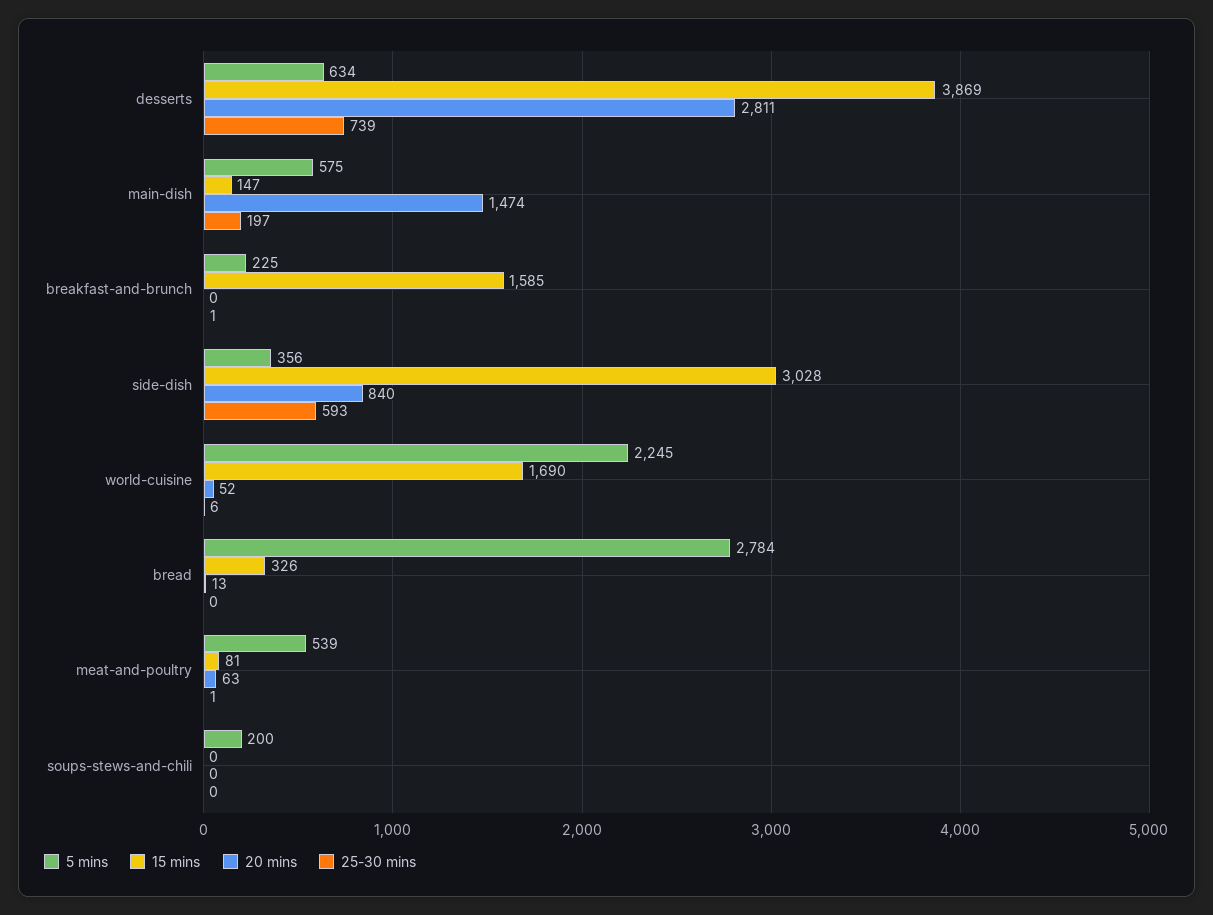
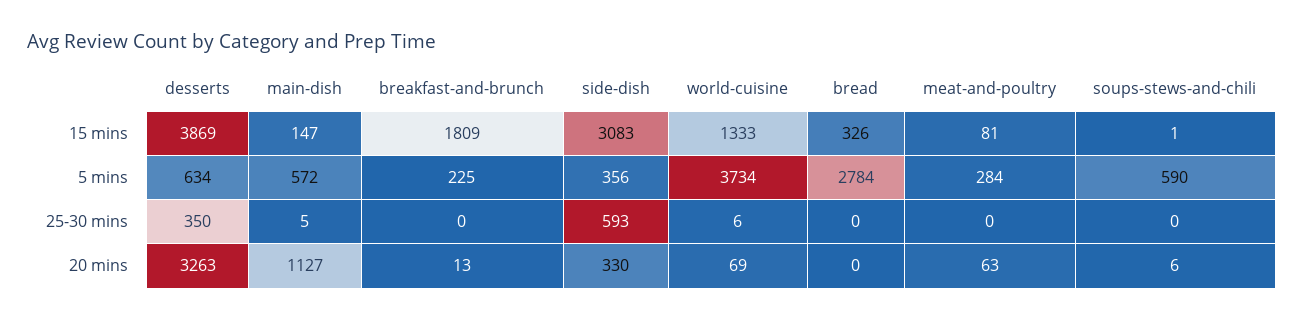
20 mins, desserts: 2811 -> 3263
25-30 mins, desserts: 739 -> 350
5 mins, main-dish: 575 -> 572
20 mins, main-dish: 1474 -> 1127
25-30 mins, main-dish: 197 -> 5
15 mins, breakfast-and-brunch: 1585 -> 1809
20 mins, breakfast-and-brunch: 0 -> 13
25-30 mins, breakfast-and-brunch: 1 -> 0
15 mins, side-dish: 3028 -> 3083
20 mins, side-dish: 840 -> 330
5 mins, world-cuisine: 2245 -> 3734
15 mins, world-cuisine: 1690 -> 1333
20 mins, world-cuisine: 52 -> 69
20 mins, bread: 13 -> 0
5 mins, meat-and-poultry: 539 -> 284
25-30 mins, meat-and-poultry: 1 -> 0
5 mins, soups-stews-and-chili: 200 -> 590
15 mins, soups-stews-and-chili: 0 -> 1
20 mins, soups-stews-and-chili: 0 -> 6

